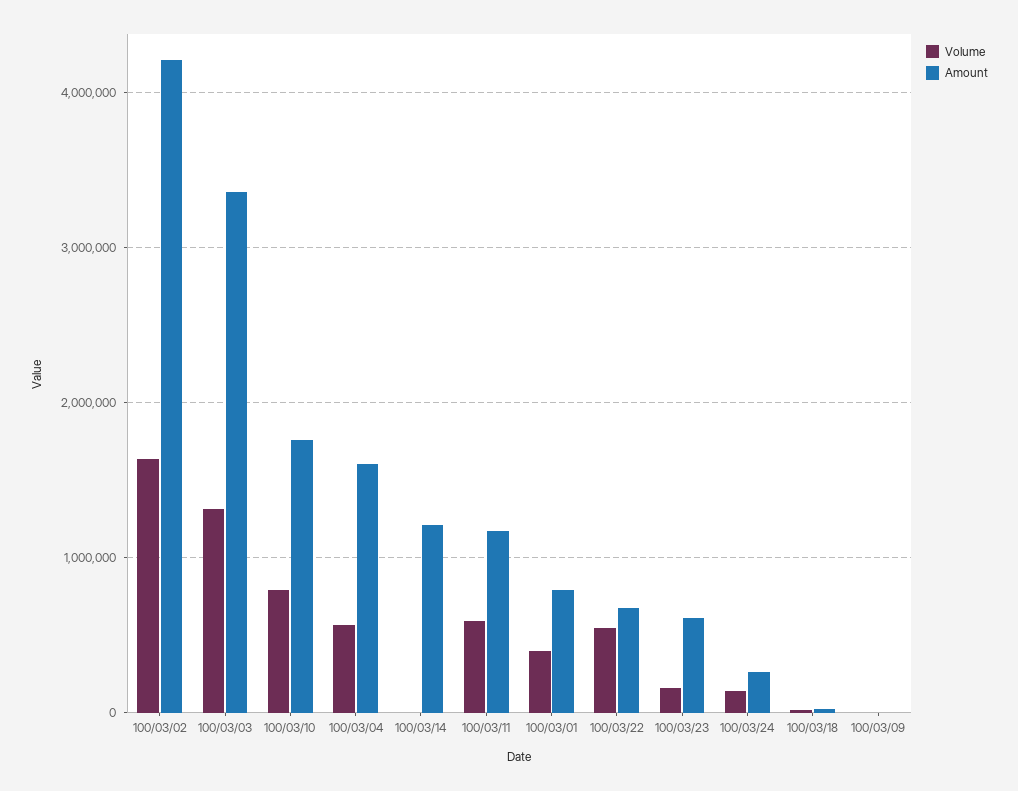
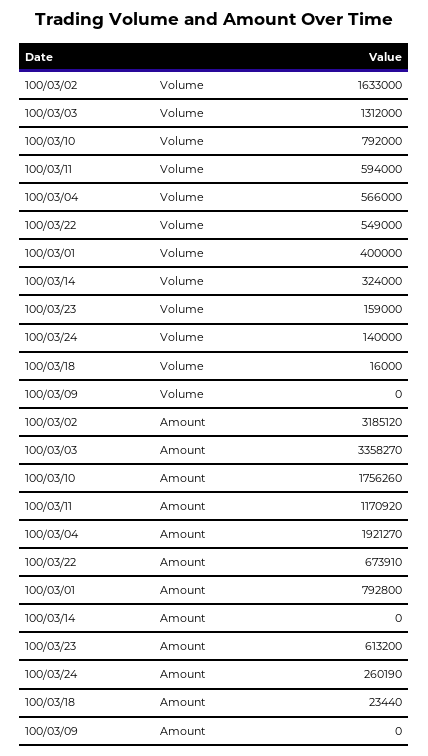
Amount, 100/03/02: 4200000 -> 3185120
Amount, 100/03/04: 1600000 -> 1921270
Volume, 100/03/14: 0 -> 324000
Amount, 100/03/14: 1200000 -> 0

